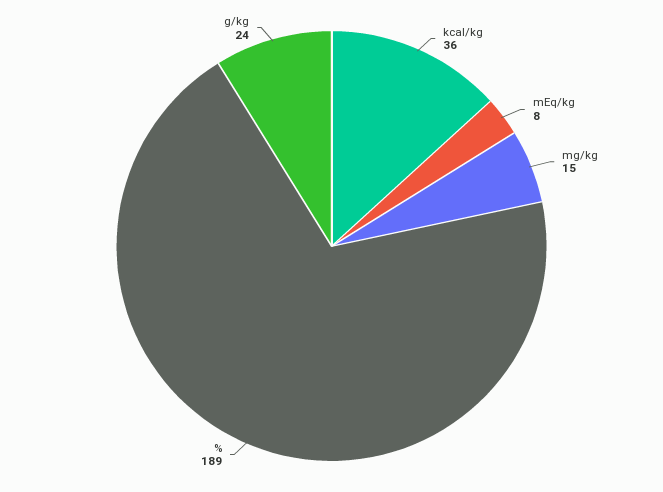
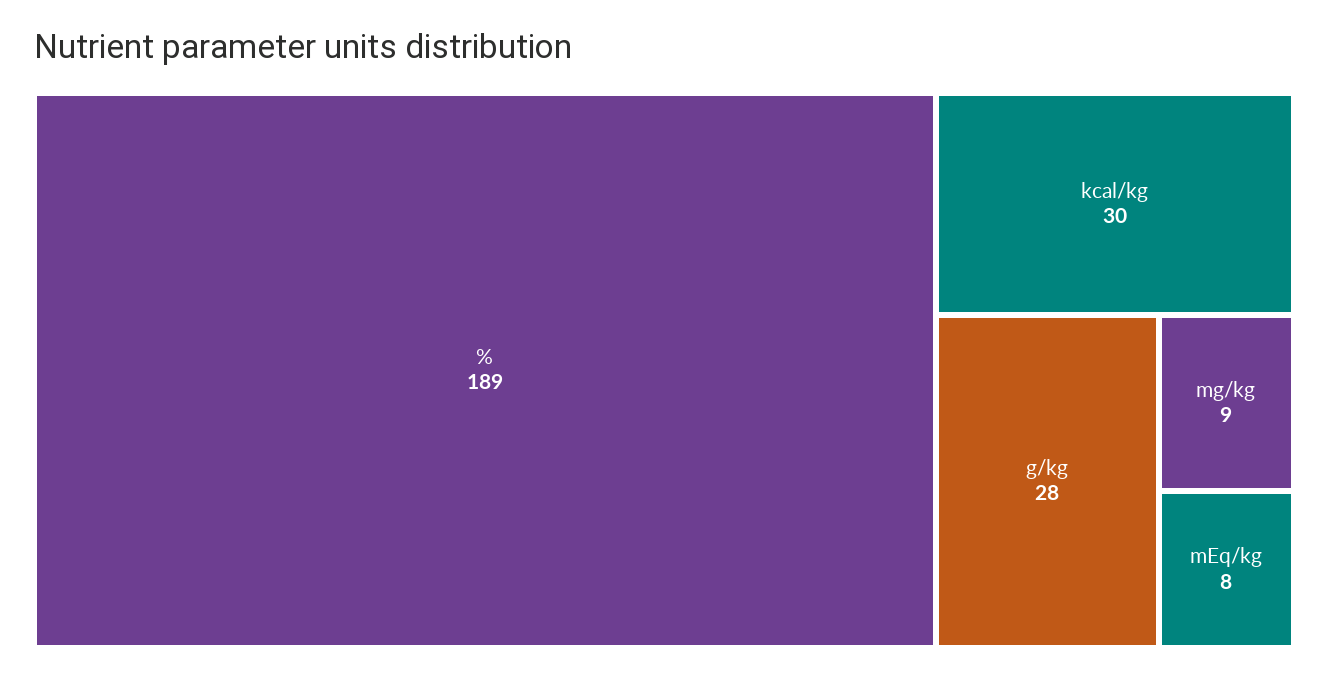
kcal/kg: 36 -> 30
mg/kg: 15 -> 9
g/kg: 24 -> 28

